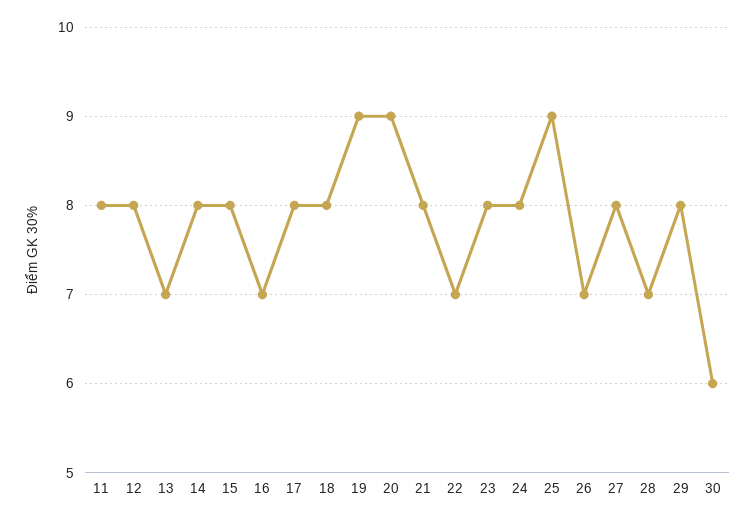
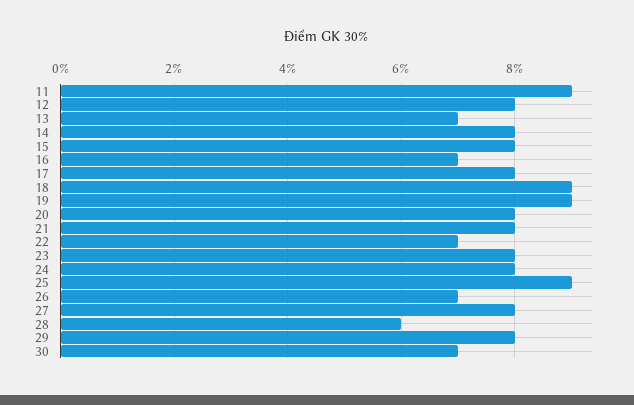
11: 8 -> 9
18: 8 -> 9
20: 9 -> 8
28: 7 -> 6
30: 6 -> 7

